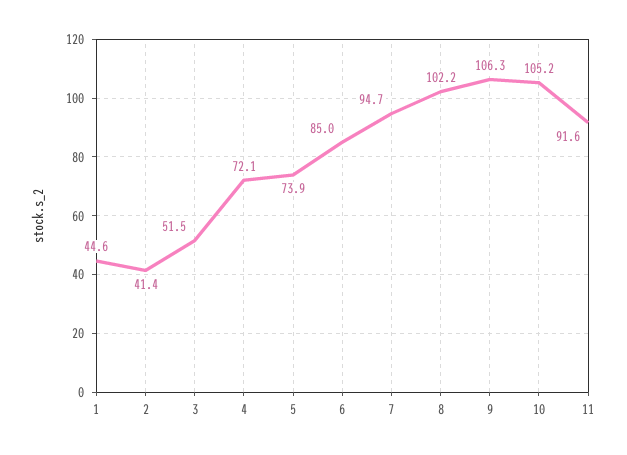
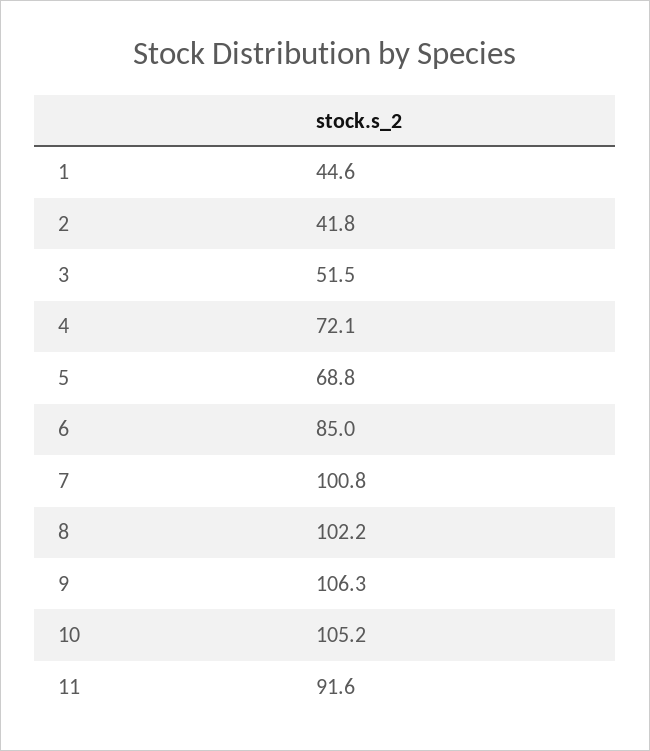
2: 41.4 -> 41.8
5: 73.9 -> 68.8
7: 94.7 -> 100.8

